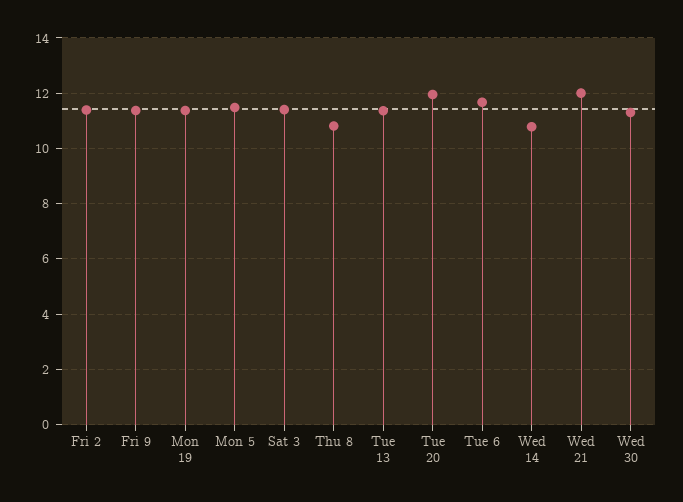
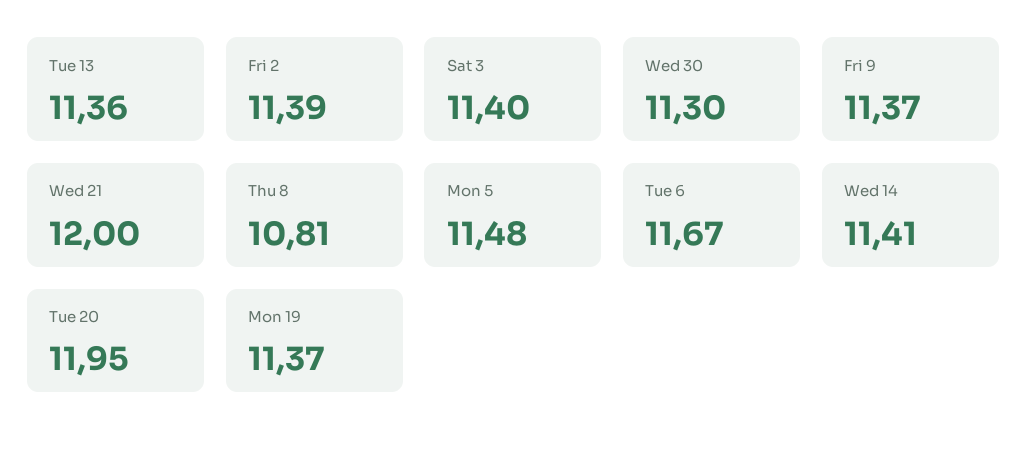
Wed 14: 10.75 -> 11.41

